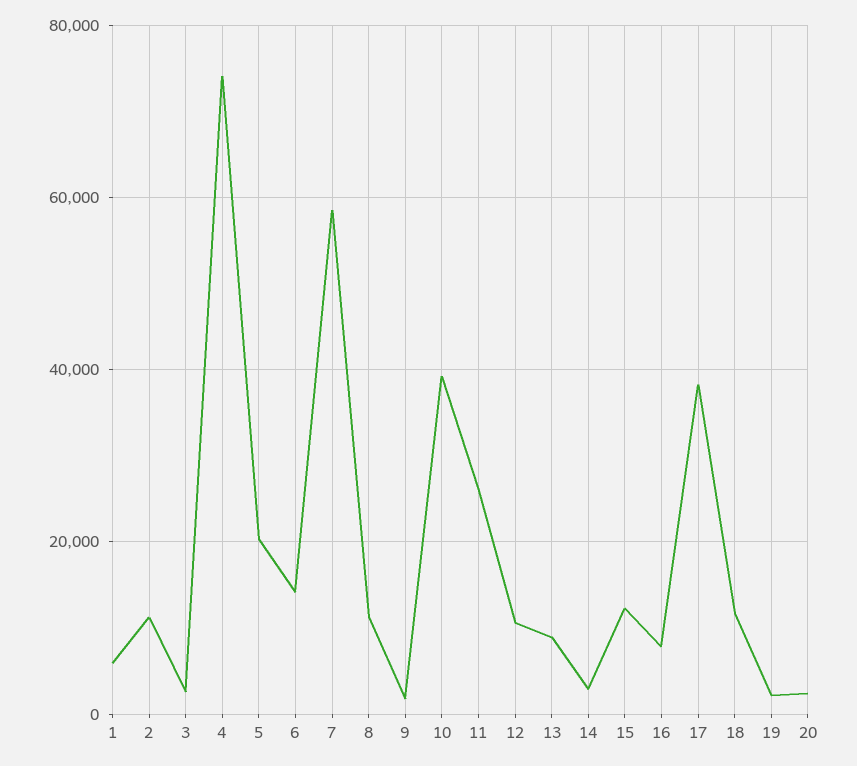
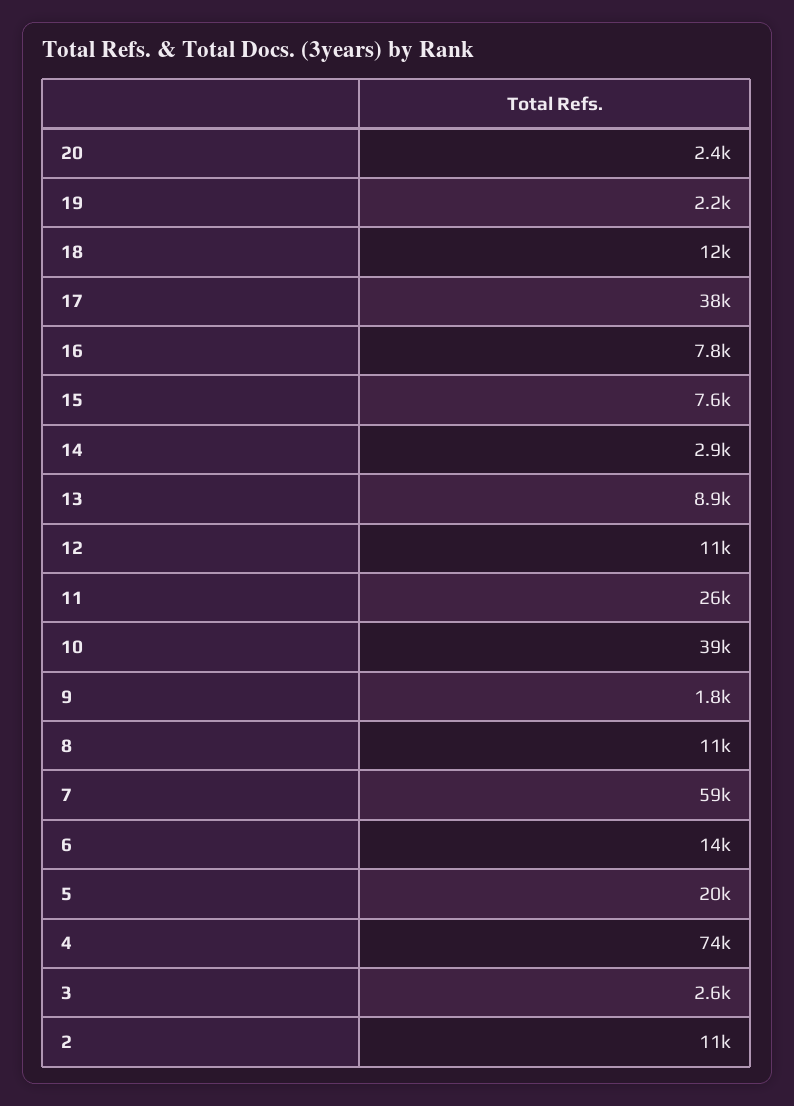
1: 6000 -> none
15: 12000 -> 7600

